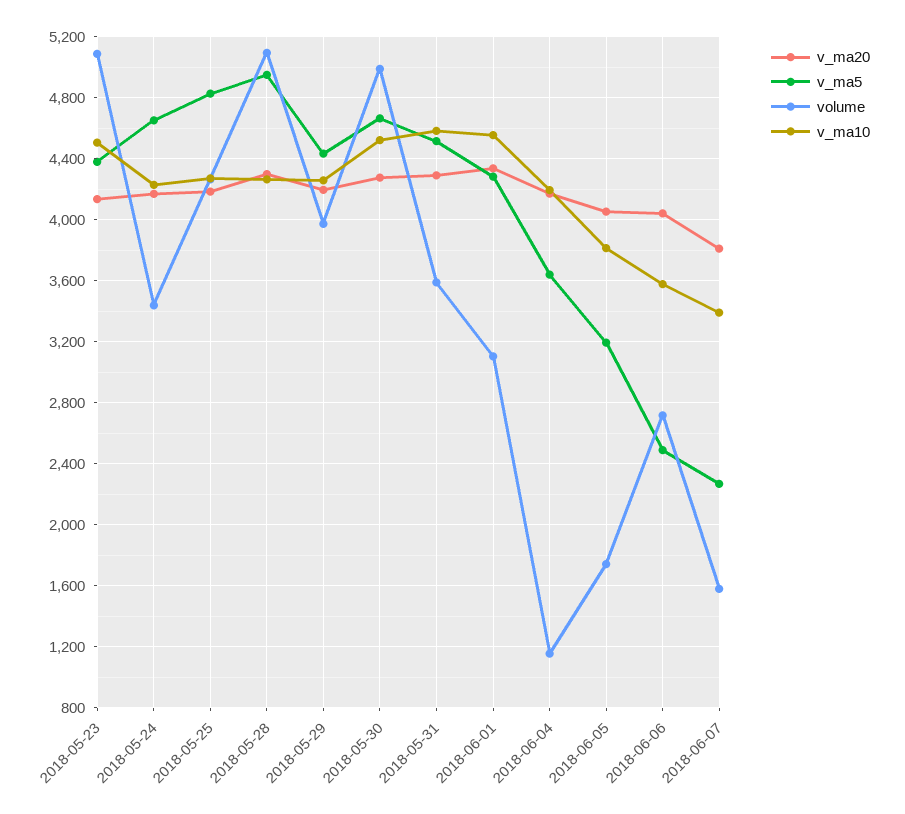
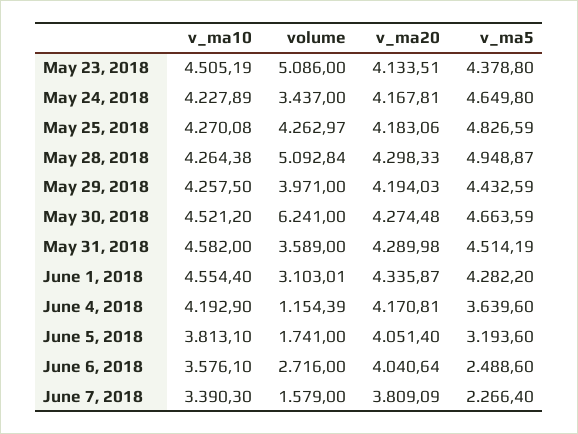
volume, 2018-05-30: 5000 -> 6241

